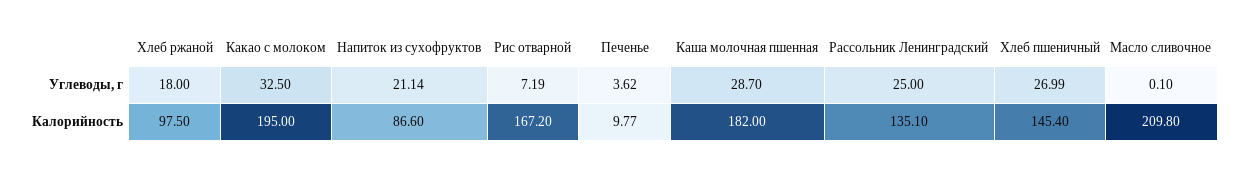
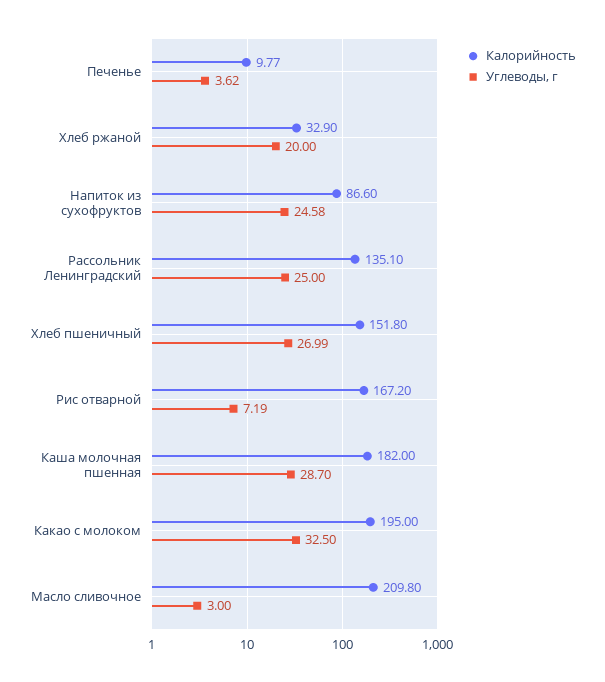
Углеводы, г, Хлеб ржаной: 18 -> 20
Углеводы, г, Напиток из сухофруктов: 21.14 -> 24.58
Углеводы, г, Масло сливочное: 0.1 -> 3
Калорийность, Хлеб ржаной: 97.5 -> 32.9
Калорийность, Хлеб пшеничный: 145.4 -> 151.8

